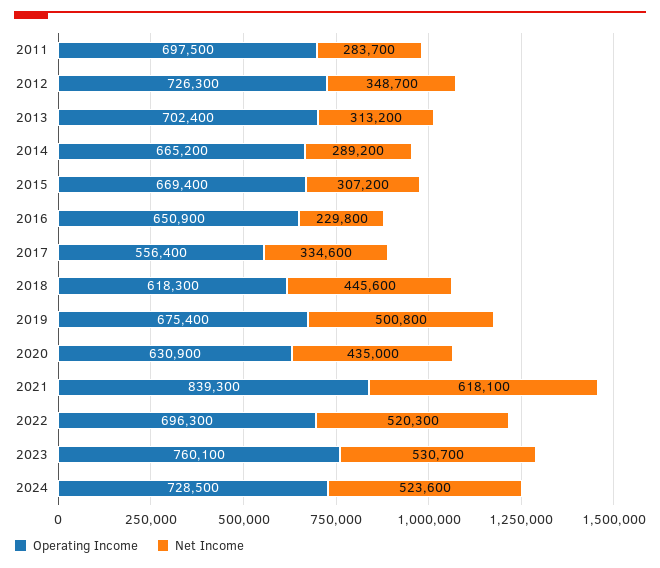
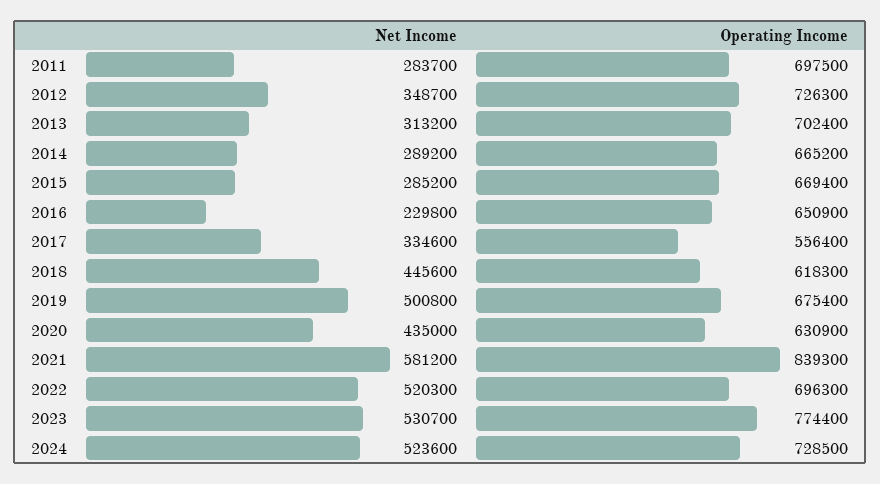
Net Income, 2015: 307200 -> 285200
Net Income, 2021: 618100 -> 581200
Operating Income, 2023: 760100 -> 774400

